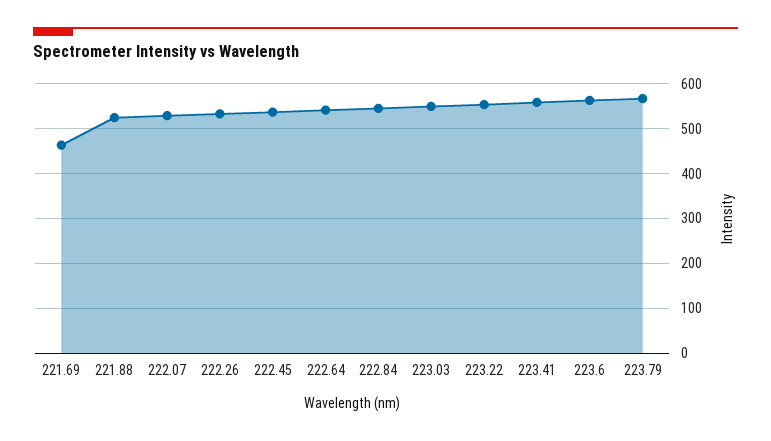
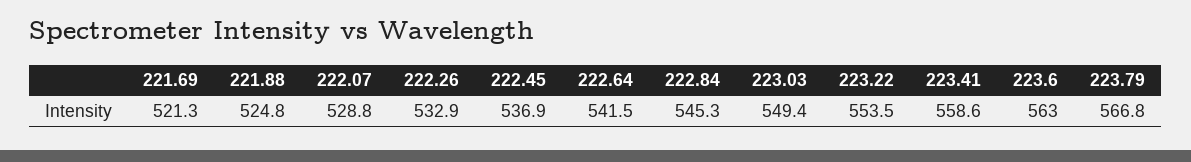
221.69: 460 -> 521.3

